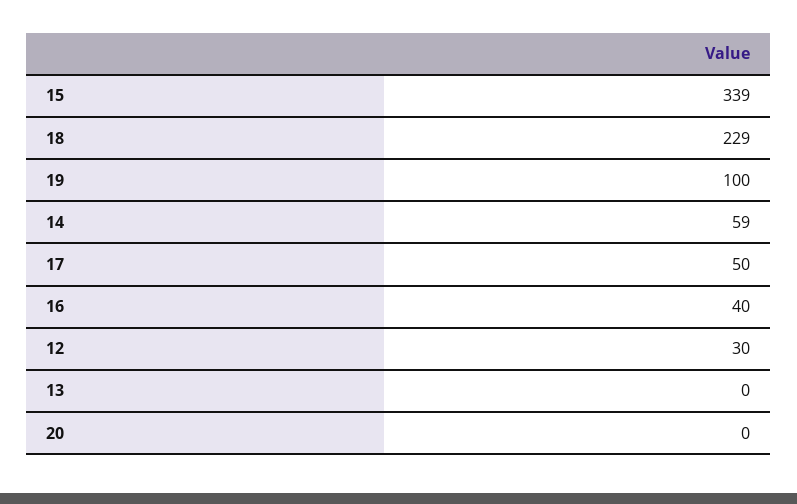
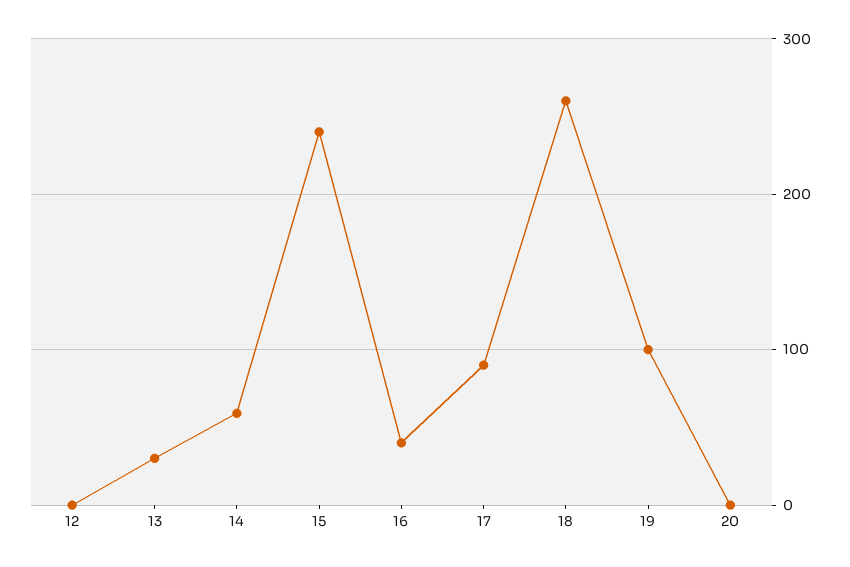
15: 339 -> 240
18: 229 -> 260
17: 50 -> 90
12: 30 -> 0
13: 0 -> 30

